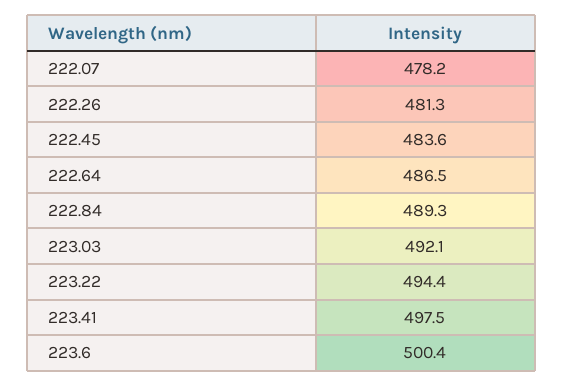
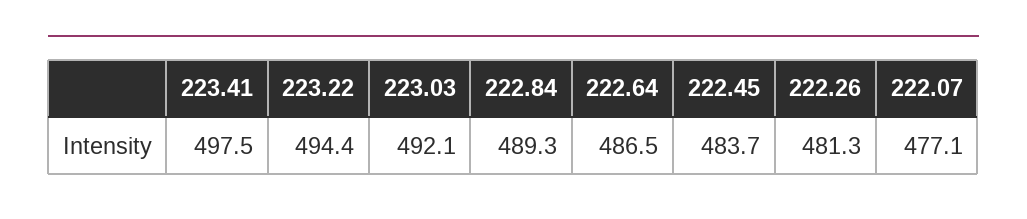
222.07: 478.2 -> 477.1
222.45: 483.6 -> 483.7
223.6: 500.4 -> none

